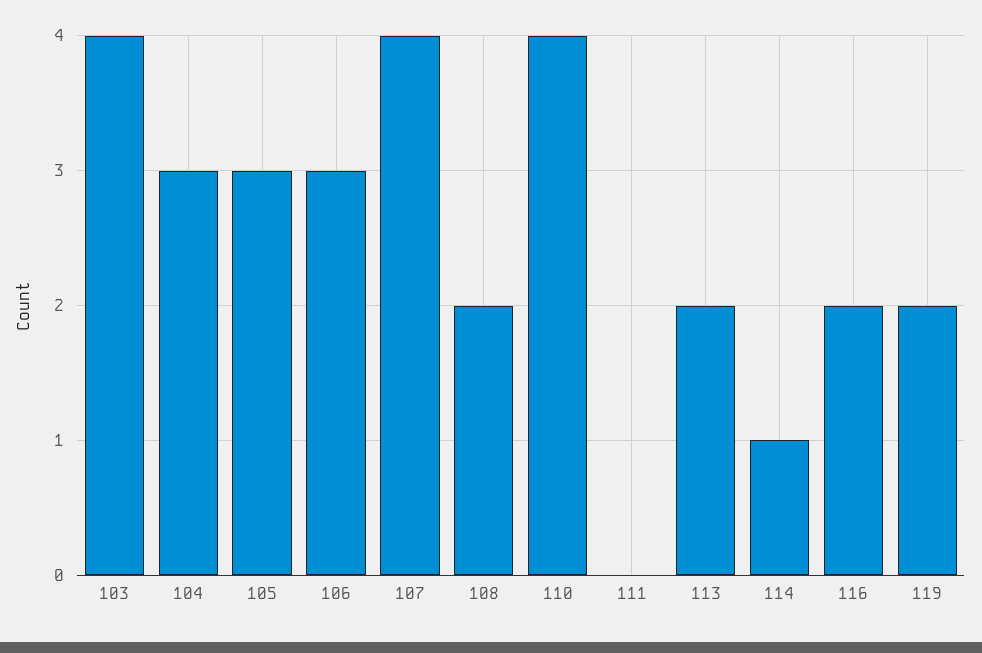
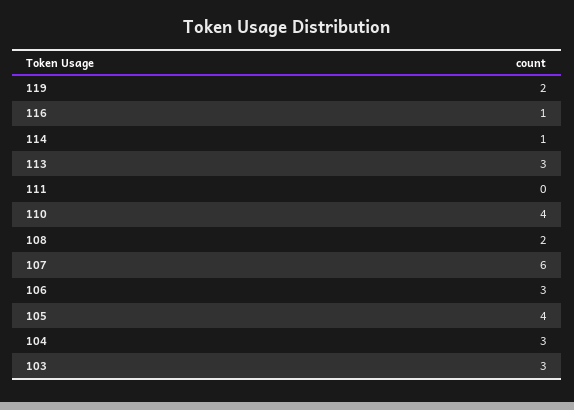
103: 4 -> 3
105: 3 -> 4
107: 4 -> 6
113: 2 -> 3
116: 2 -> 1

